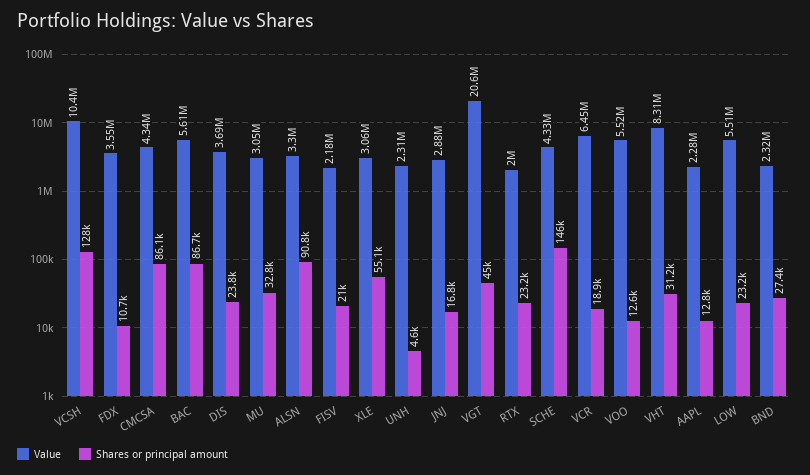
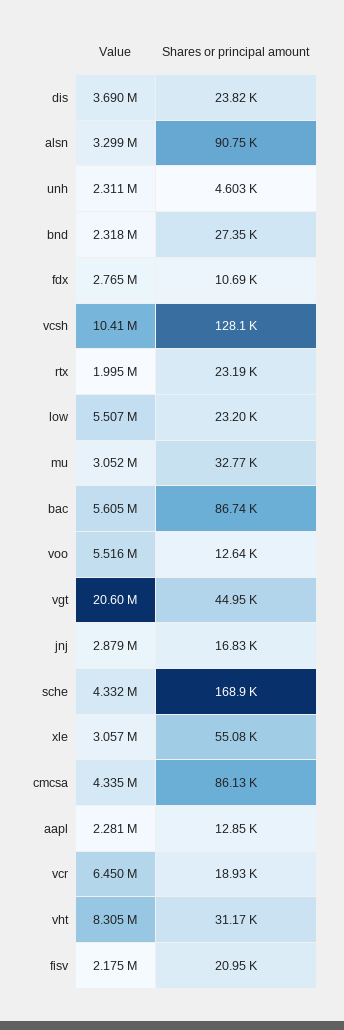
Value, FDX: 3550000 -> 2765000
Shares or principal amount, SCHE: 146000 -> 168900

